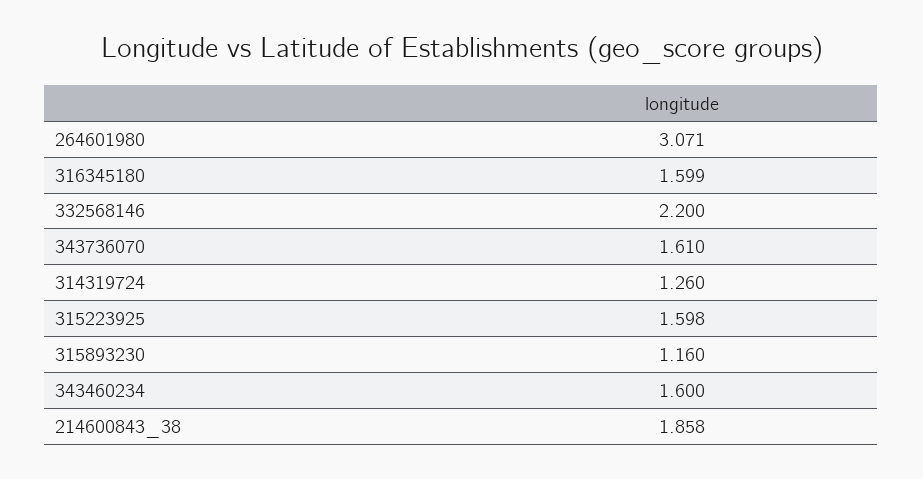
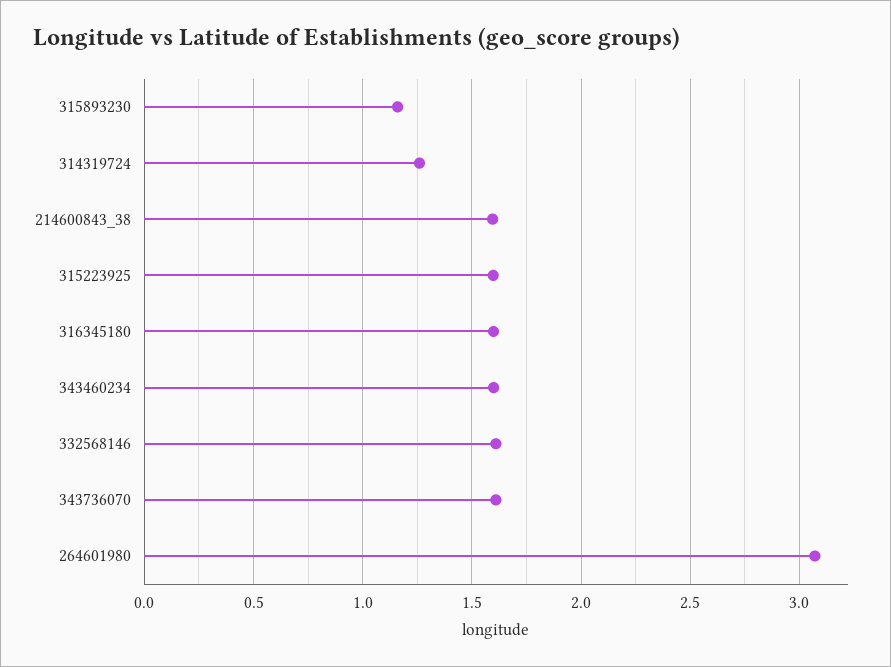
332568146: 2.2 -> 1.6
214600843_38: 1.858 -> 1.6

